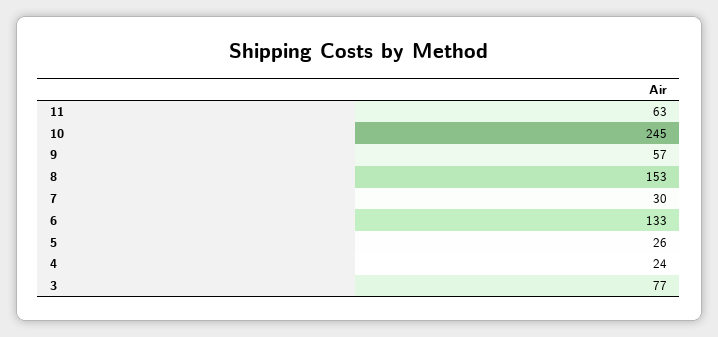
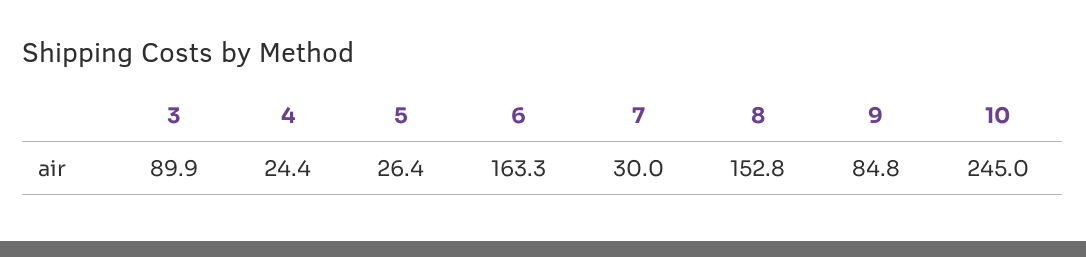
11: 63 -> none
9: 57 -> 84.8
6: 133 -> 163.3
3: 77 -> 89.9

